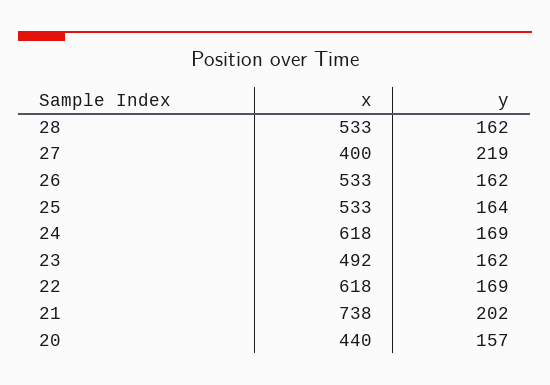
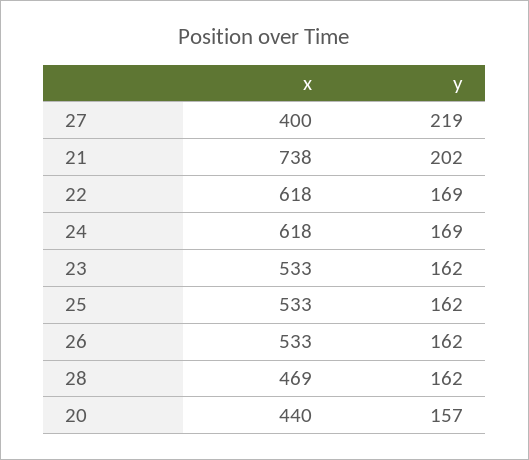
x, 28: 533 -> 469
y, 25: 164 -> 162
x, 23: 492 -> 533

